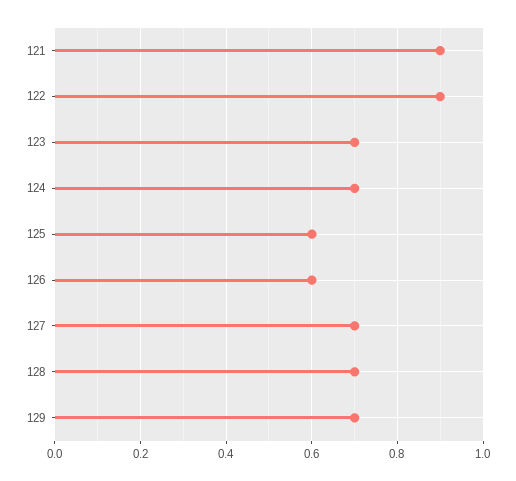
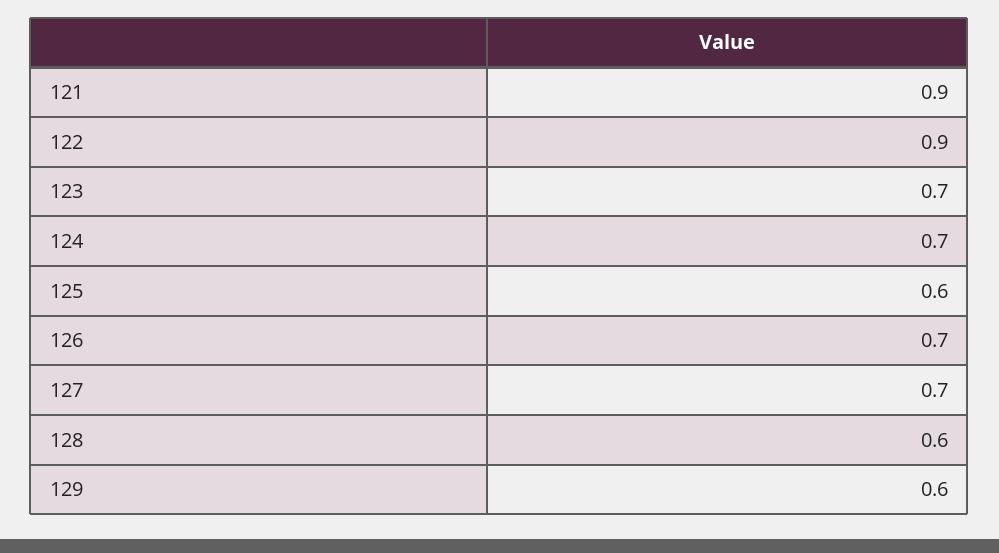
126: 0.6 -> 0.7
128: 0.7 -> 0.6
129: 0.7 -> 0.6

